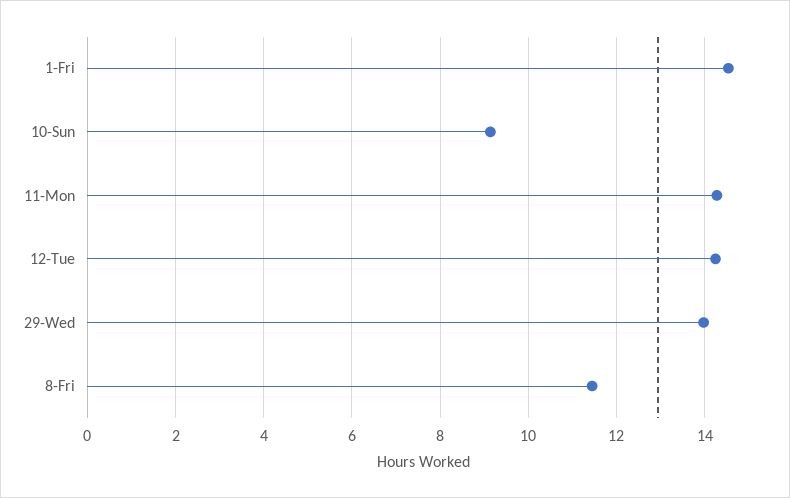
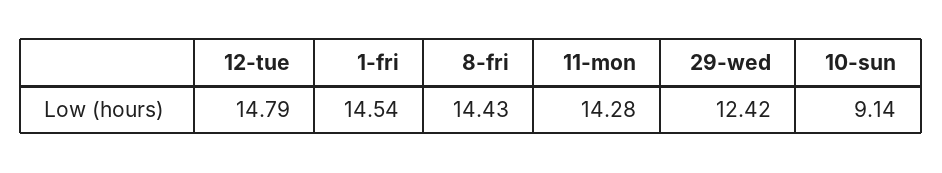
12-Tue: 14.2 -> 14.79
29-Wed: 14 -> 12.42
8-Fri: 11.4 -> 14.43

